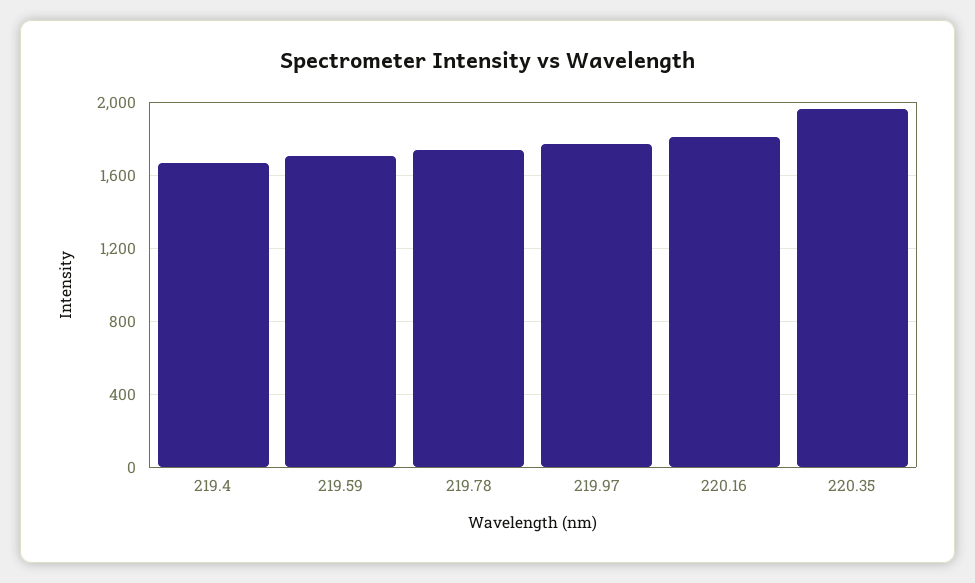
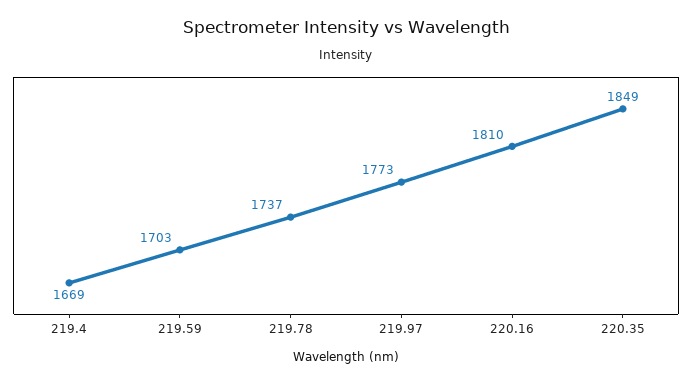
220.35: 1950 -> 1849

